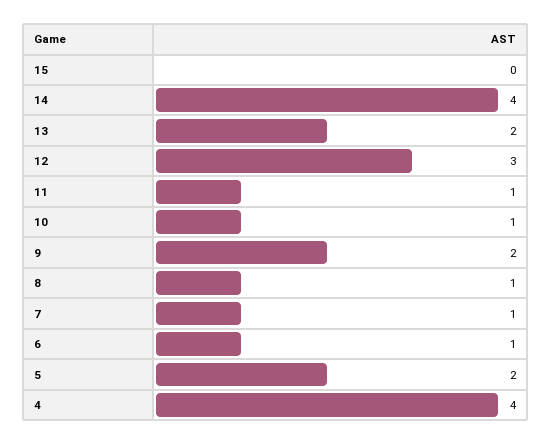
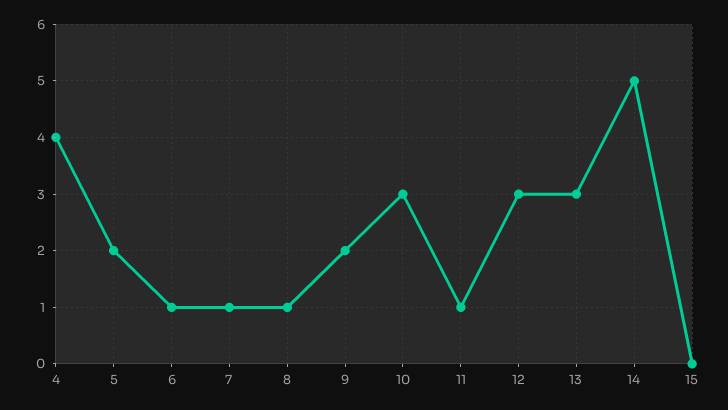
14: 4 -> 5
13: 2 -> 3
10: 1 -> 3

